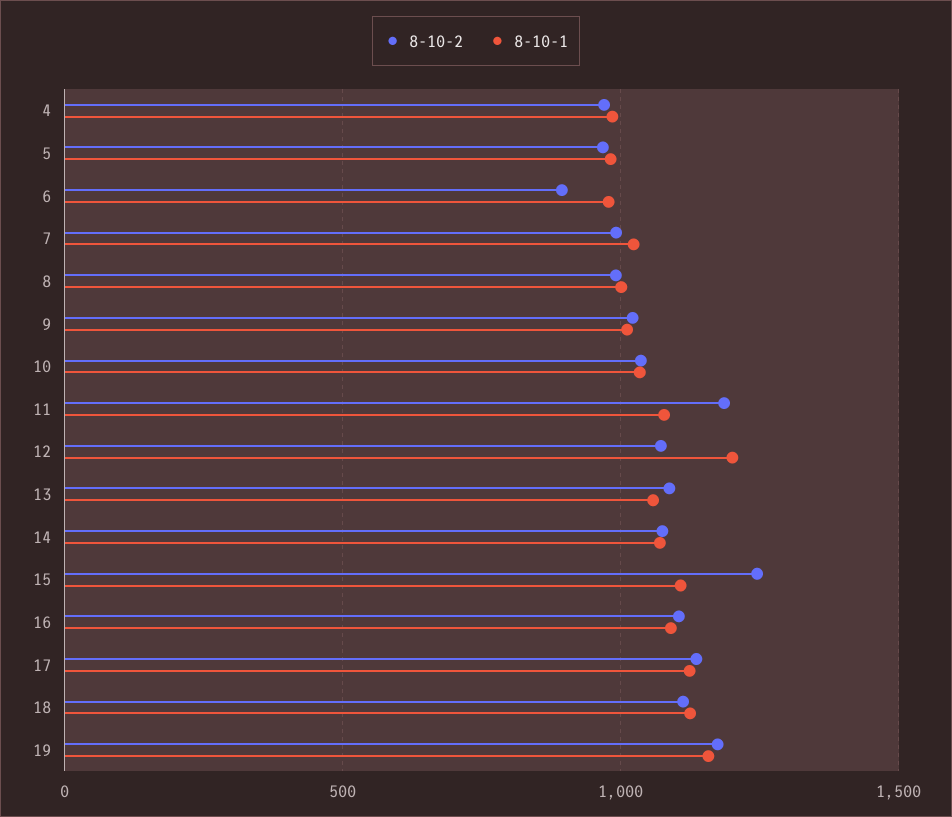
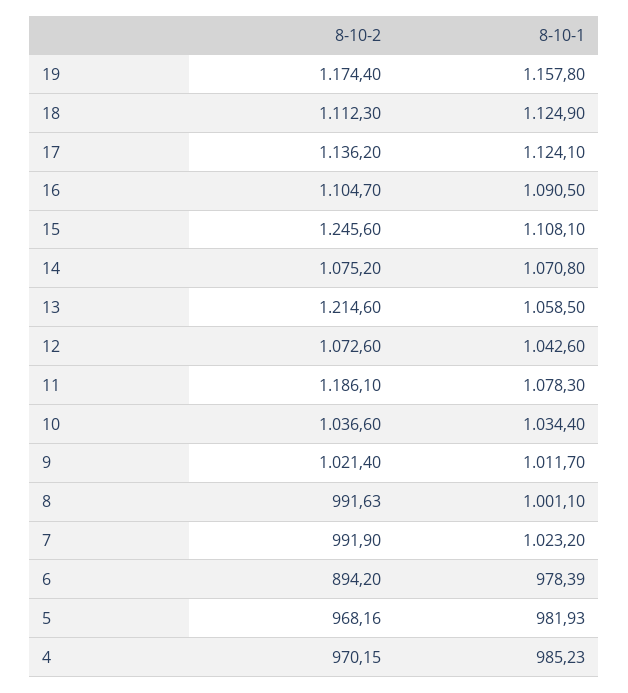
8-10-1, 12: 1200 -> 1042.6
8-10-2, 13: 1100 -> 1214.6

